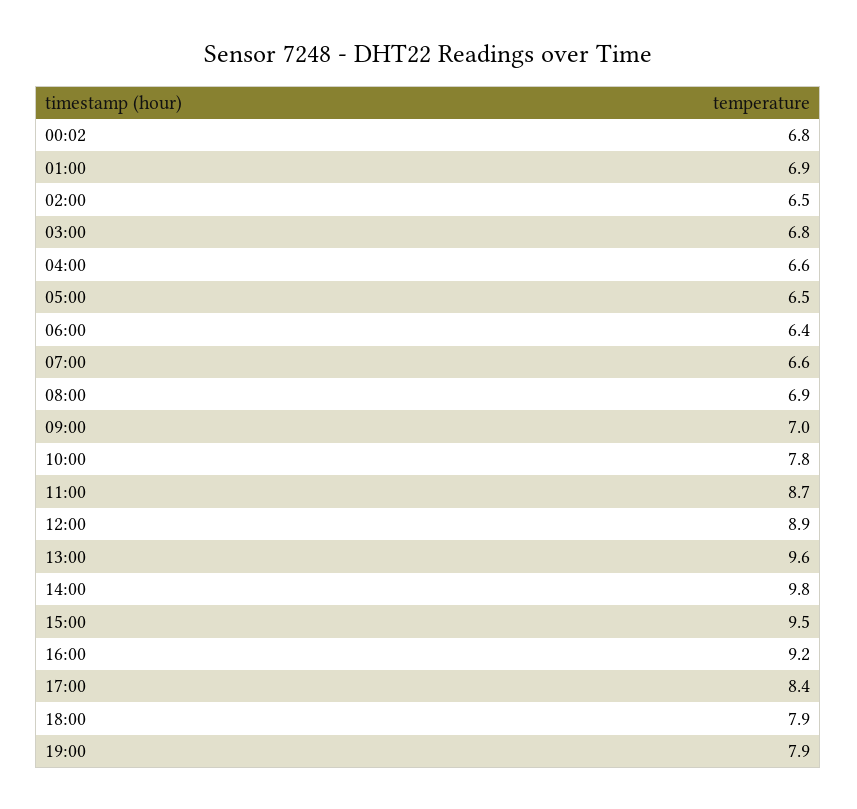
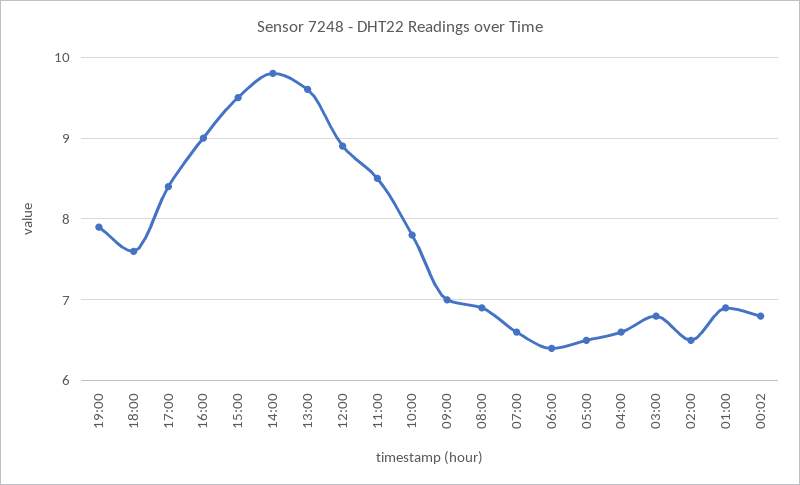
11:00: 8.7 -> 8.5
16:00: 9.2 -> 9
18:00: 7.9 -> 7.6

